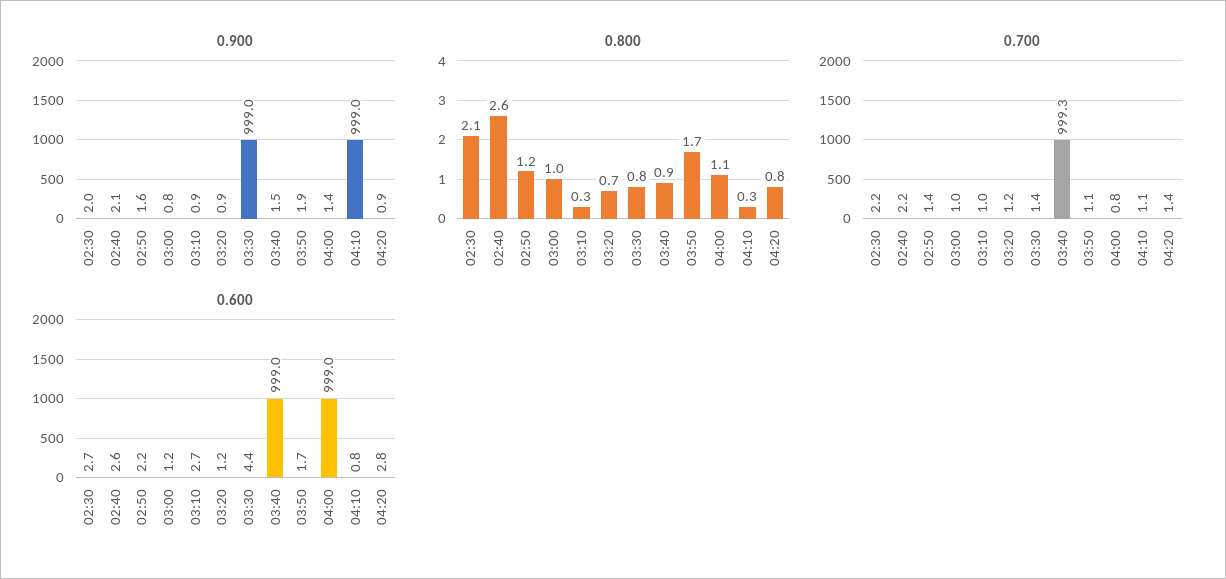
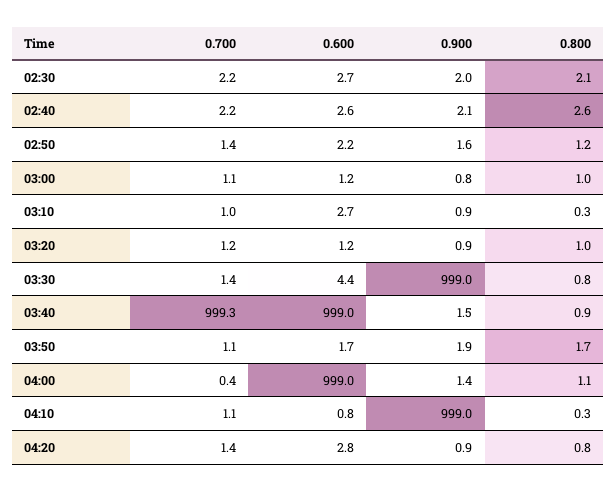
0.800, 03:20: 0.7 -> 1
0.700, 03:00: 1 -> 1.1
0.700, 04:00: 0.8 -> 0.4

